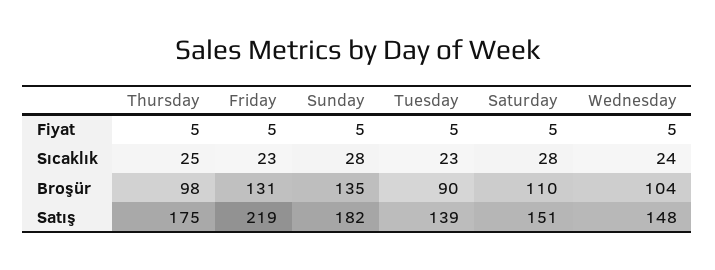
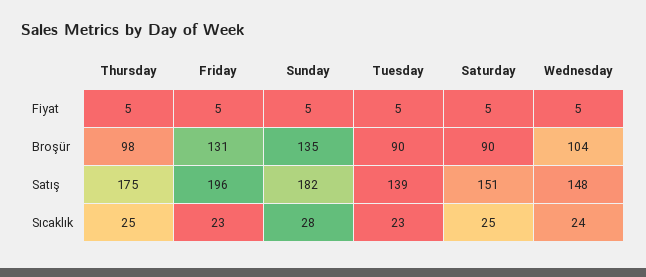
Saturday, Sıcaklık: 28 -> 25
Saturday, Broşür: 110 -> 90
Friday, Satış: 219 -> 196

